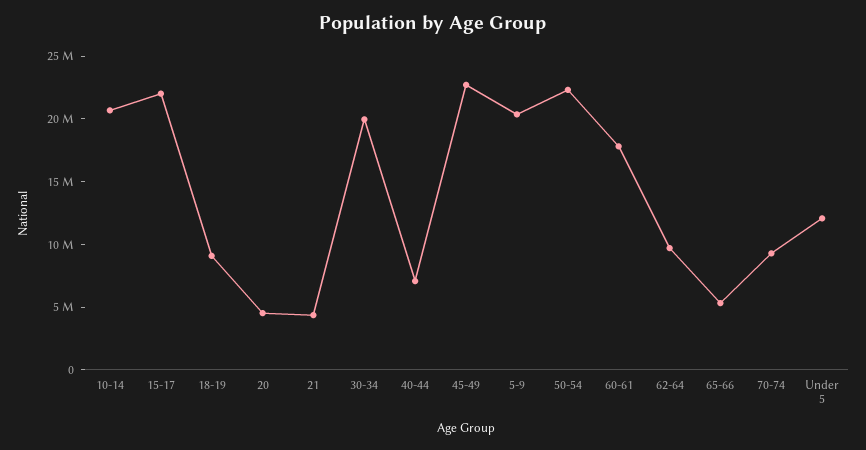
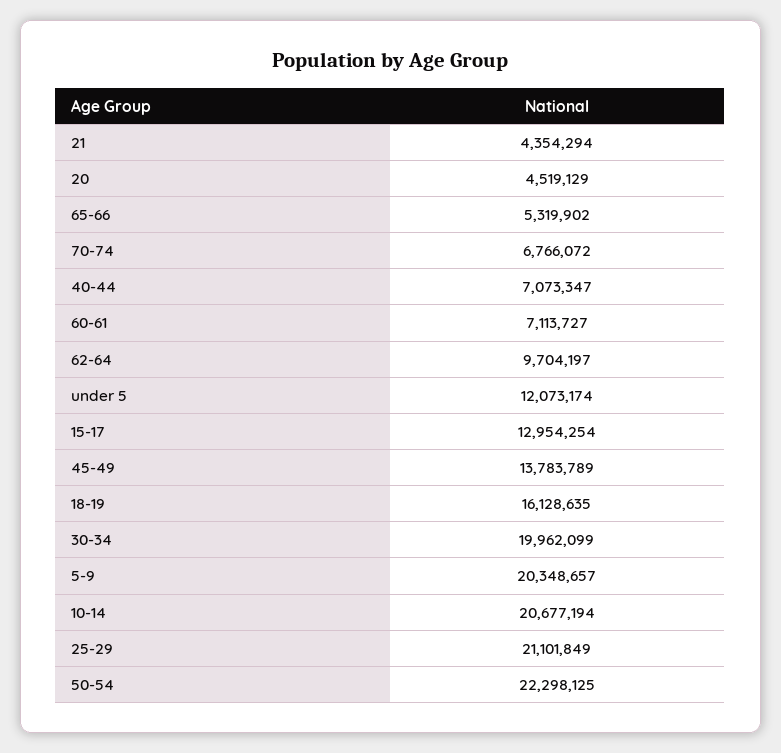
15-17: 22000000 -> 12954254
18-19: 9000000 -> 16128635
45-49: 23000000 -> 13783789
60-61: 18000000 -> 7113727
70-74: 9000000 -> 6766072
25-29: none -> 21101849

